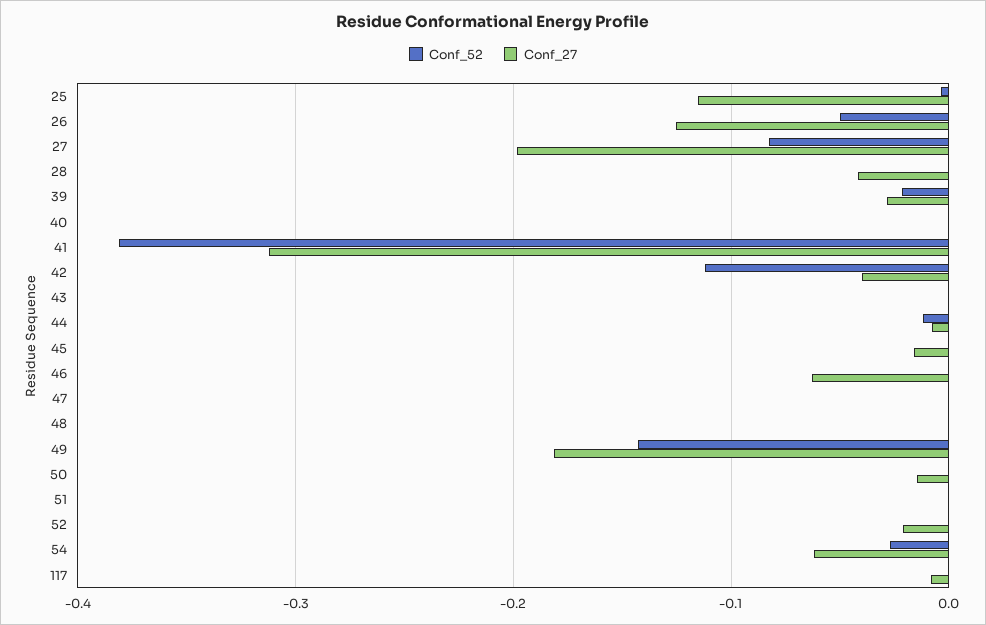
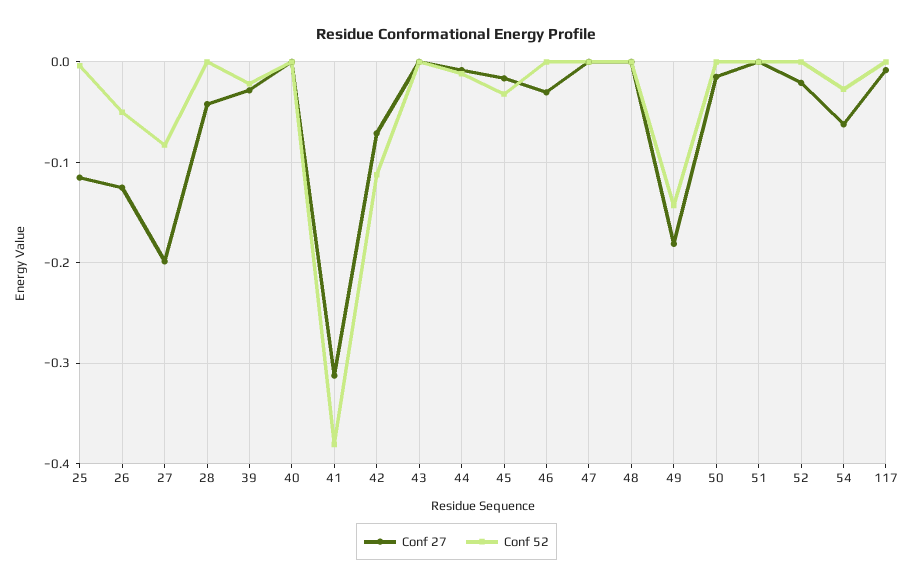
Conf_27, 42: -0.04 -> -0.07
Conf_52, 45: 0 -> -0.03
Conf_27, 46: -0.06 -> -0.03

